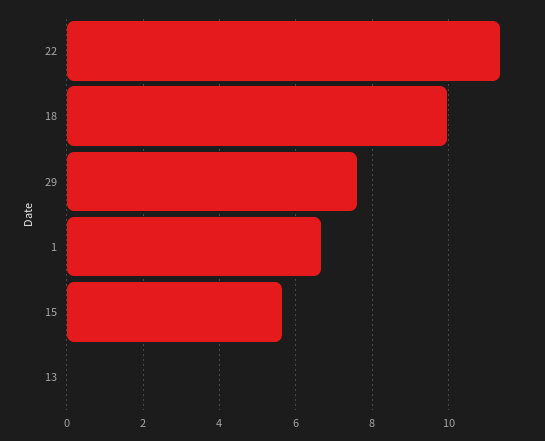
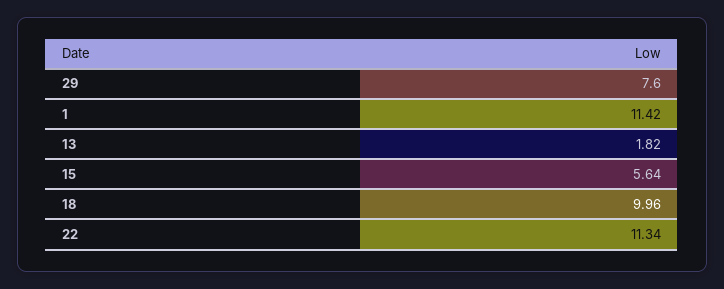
1: 6.6 -> 11.42
13: 0 -> 1.82

